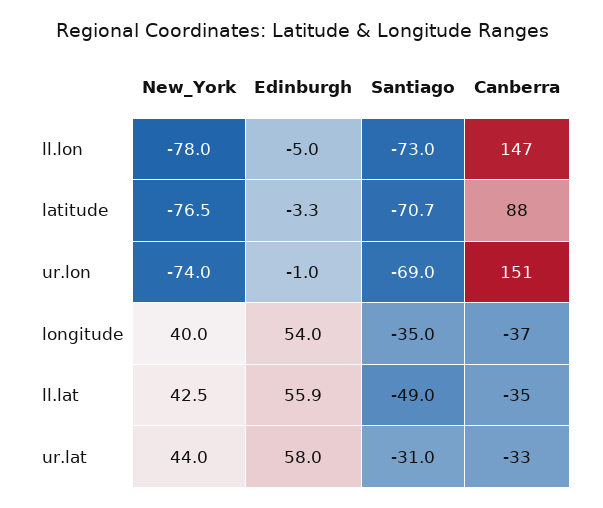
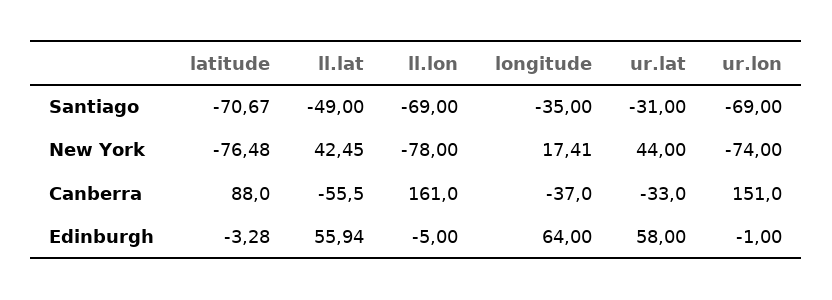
Santiago, ll.lon: -73 -> -69
Canberra, ll.lon: 147 -> 161
New_York, longitude: 40 -> 17.41
Edinburgh, longitude: 54 -> 64
Canberra, ll.lat: -35 -> -55.5

